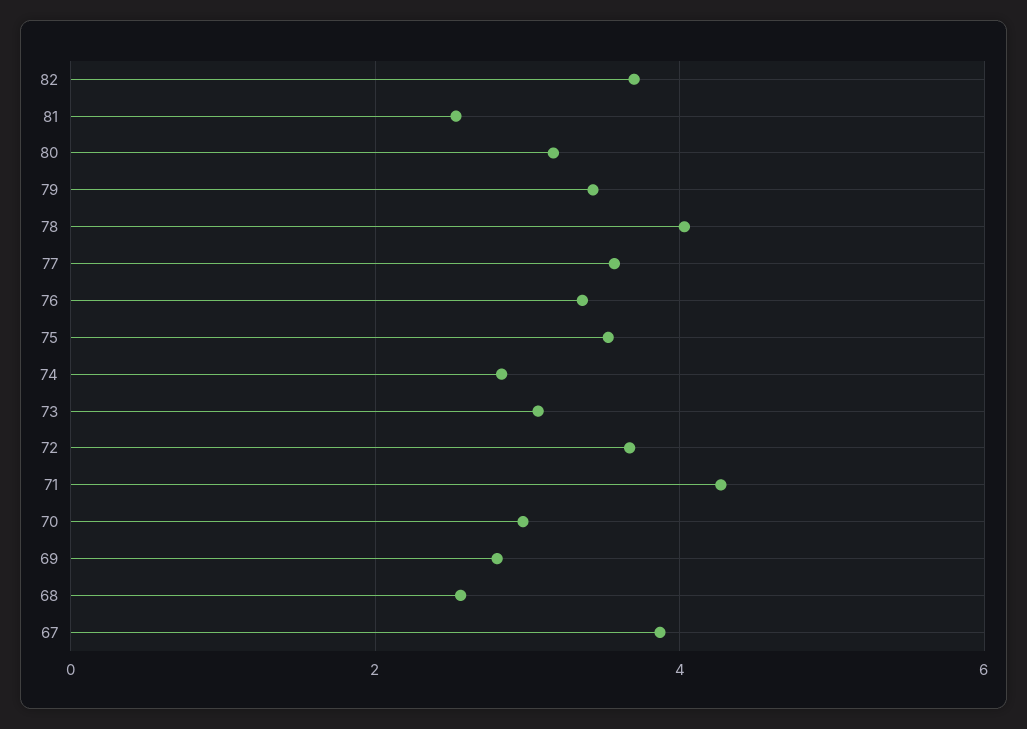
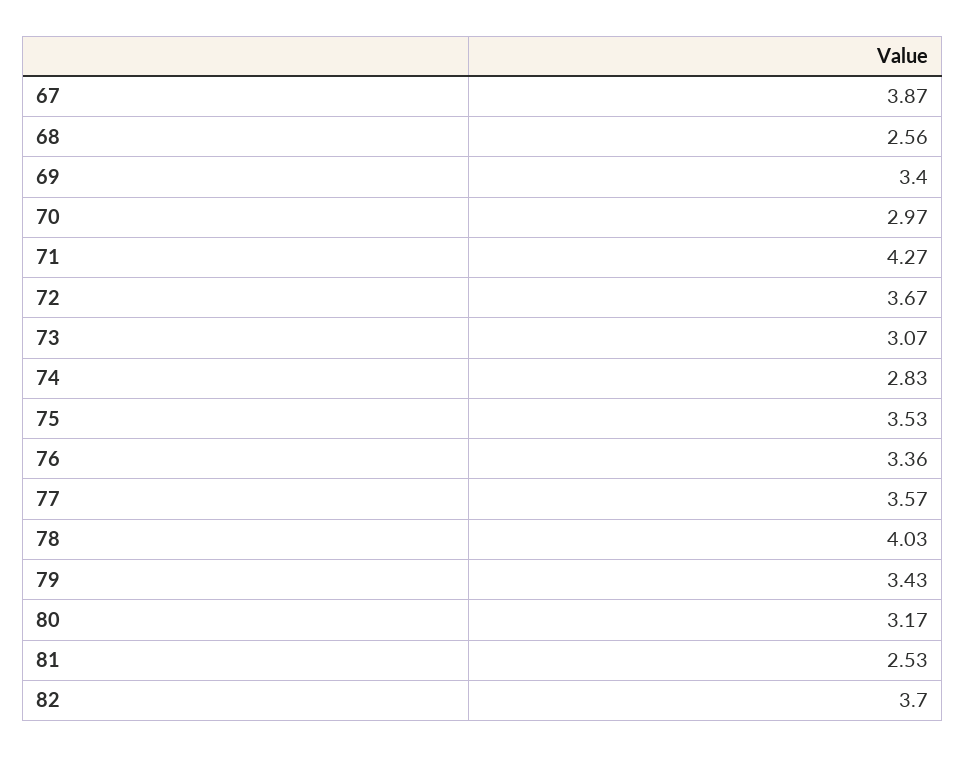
69: 2.8 -> 3.4

